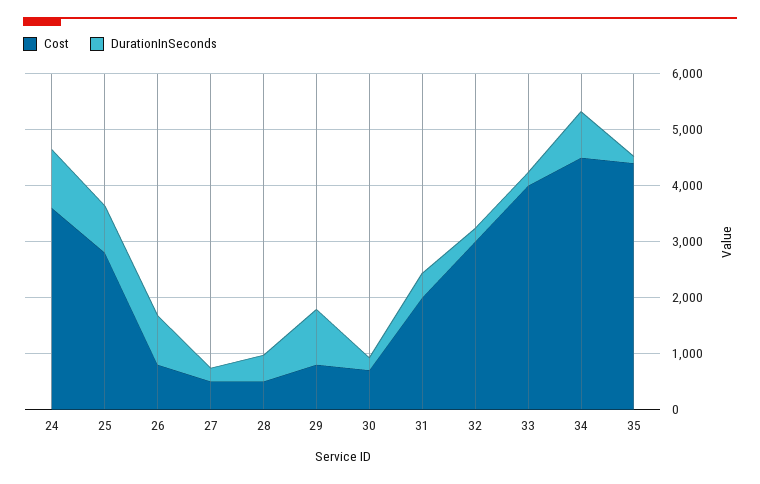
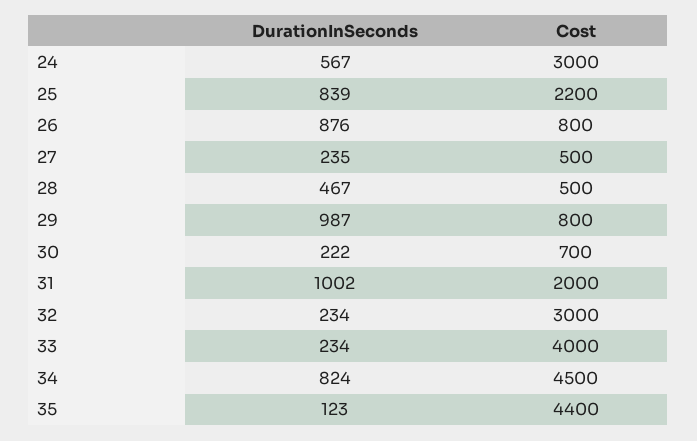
Cost, 24: 3600 -> 3000
DurationInSeconds, 24: 1000 -> 567
Cost, 25: 2800 -> 2200
DurationInSeconds, 31: 400 -> 1002

